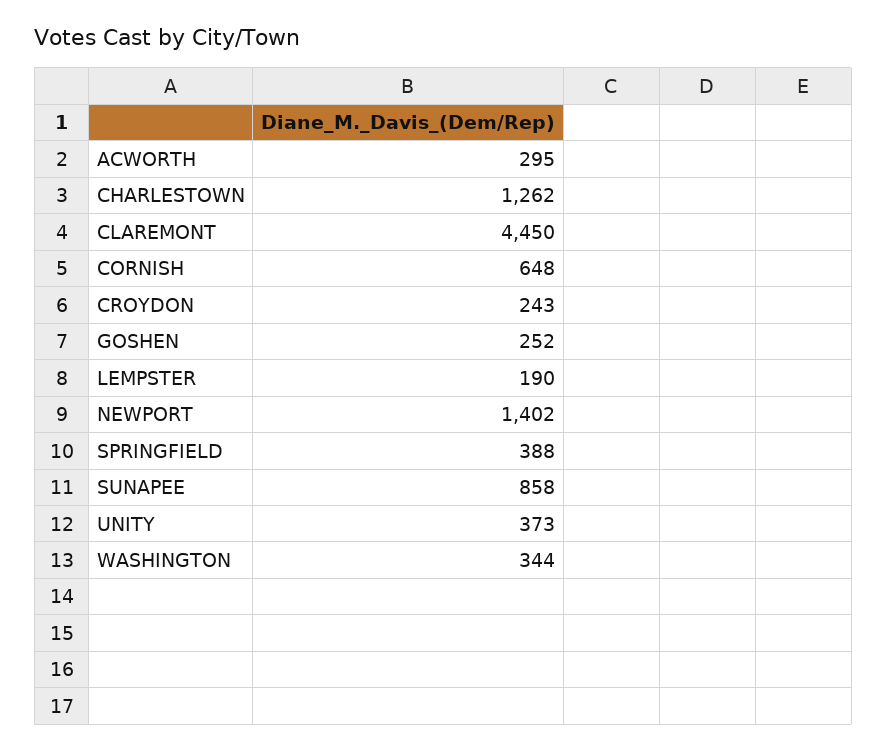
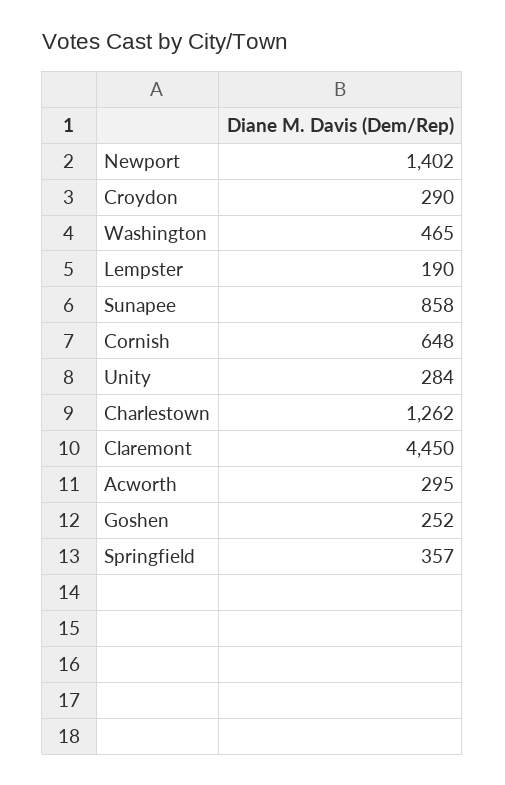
CROYDON: 243 -> 290
SPRINGFIELD: 388 -> 357
UNITY: 373 -> 284
WASHINGTON: 344 -> 465

